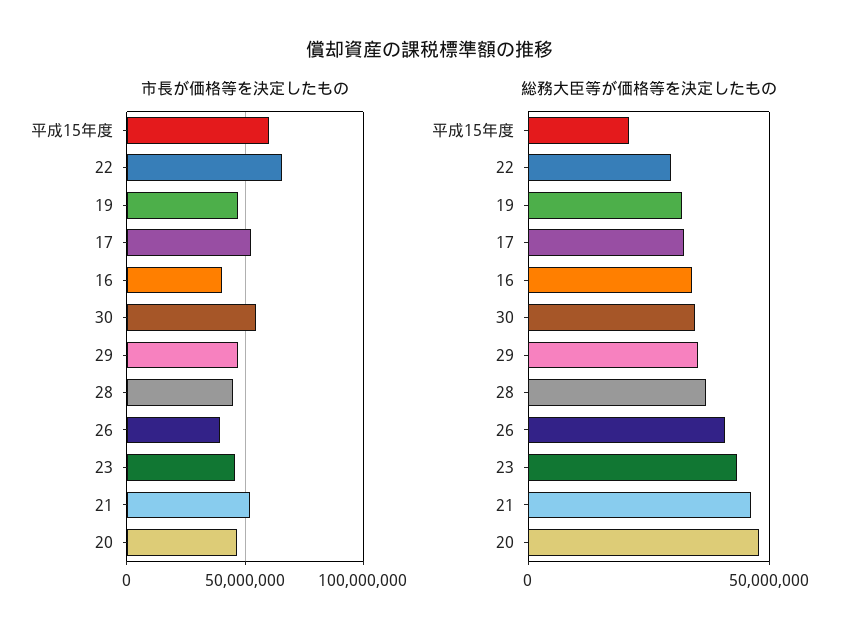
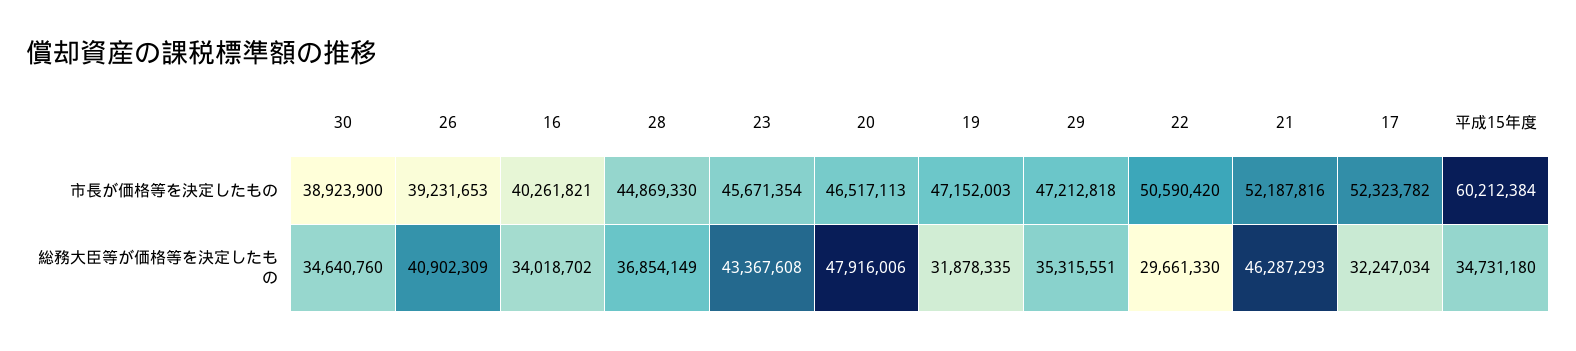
市長が価格等を決定したもの, 22: 65000000 -> 50590420
市長が価格等を決定したもの, 30: 55000000 -> 38923900
総務大臣等が価格等を決定したもの, 平成15年度: 20000000 -> 34731180

